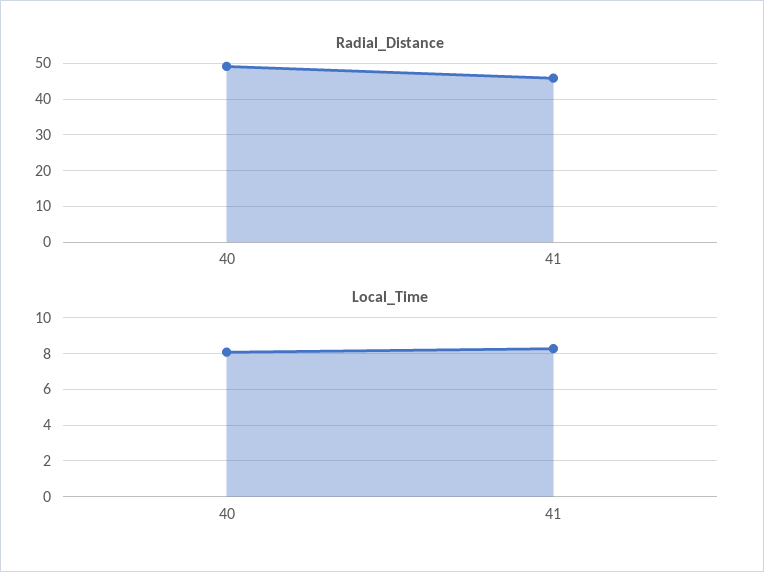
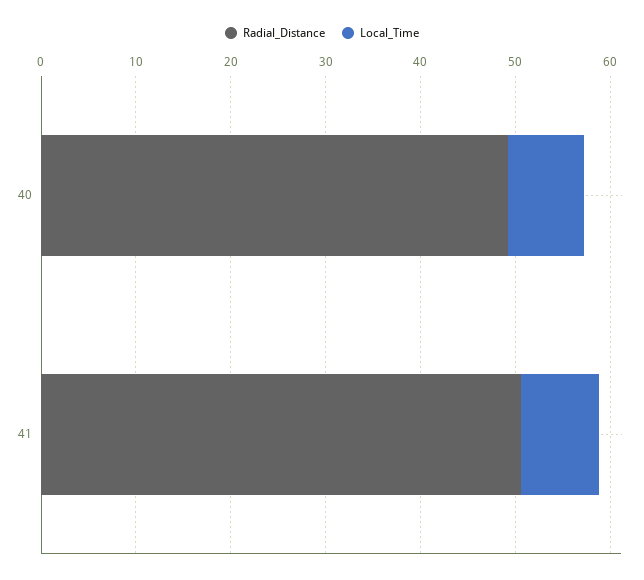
Radial_Distance, 41: 46 -> 50

